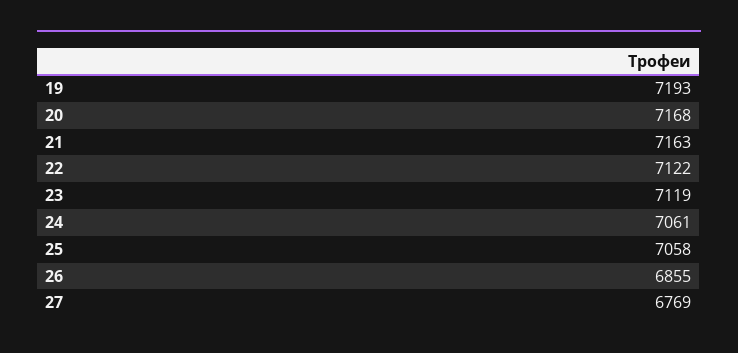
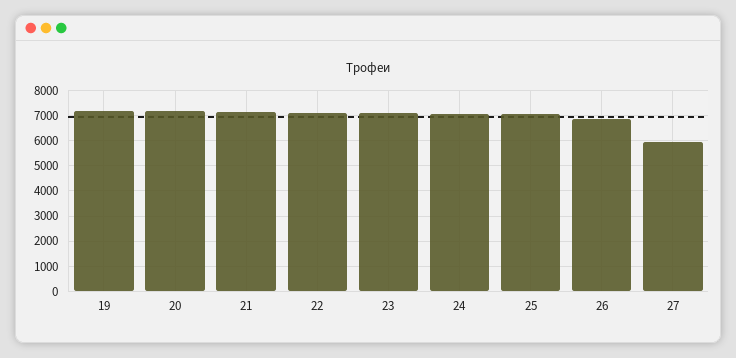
27: 6769 -> 6000

